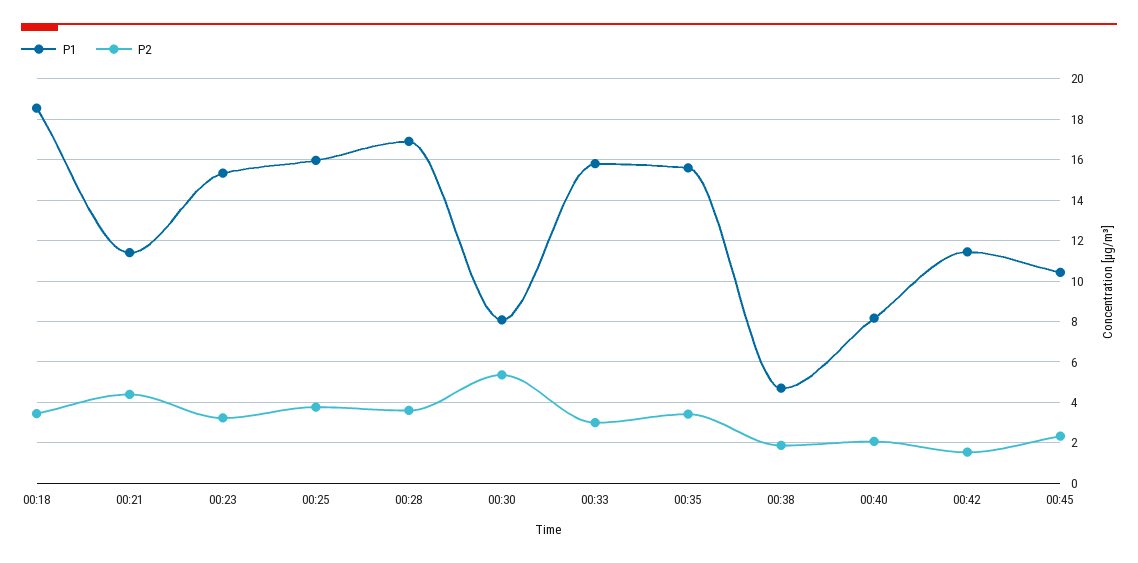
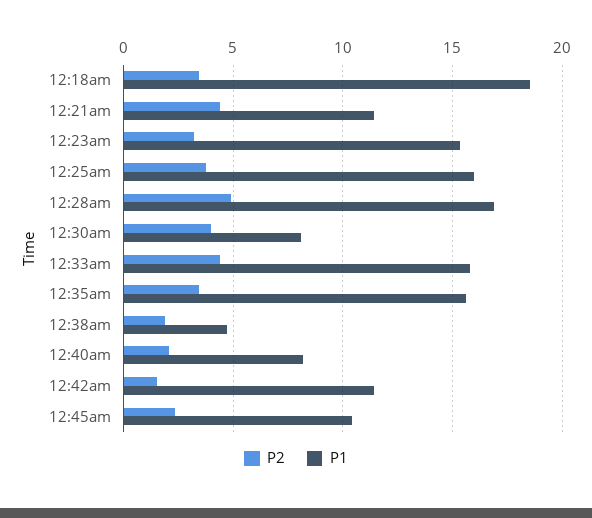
P2, 00:28: 3.5 -> 5
P2, 00:30: 5.5 -> 4
P2, 00:33: 3 -> 4.5

